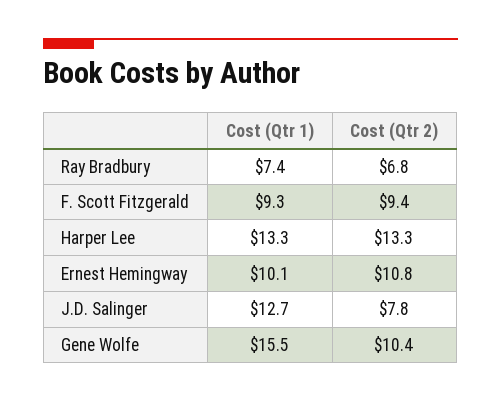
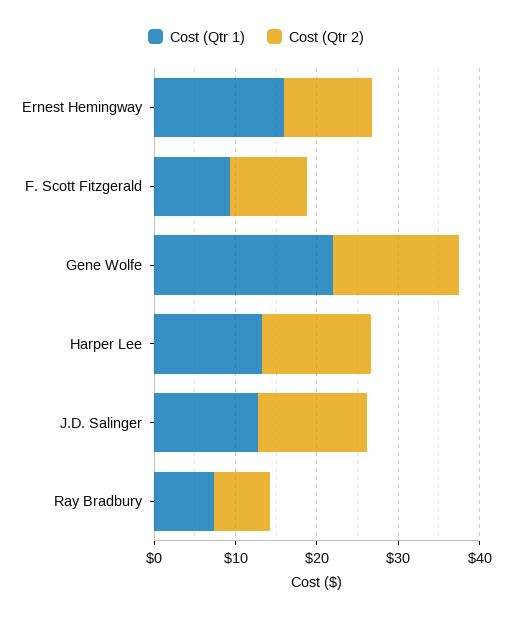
Cost (Qtr 1), Ernest Hemingway: 10.1 -> 16
Cost (Qtr 2), J.D. Salinger: 7.8 -> 14
Cost (Qtr 1), Gene Wolfe: 15.5 -> 22
Cost (Qtr 2), Gene Wolfe: 10.4 -> 16

